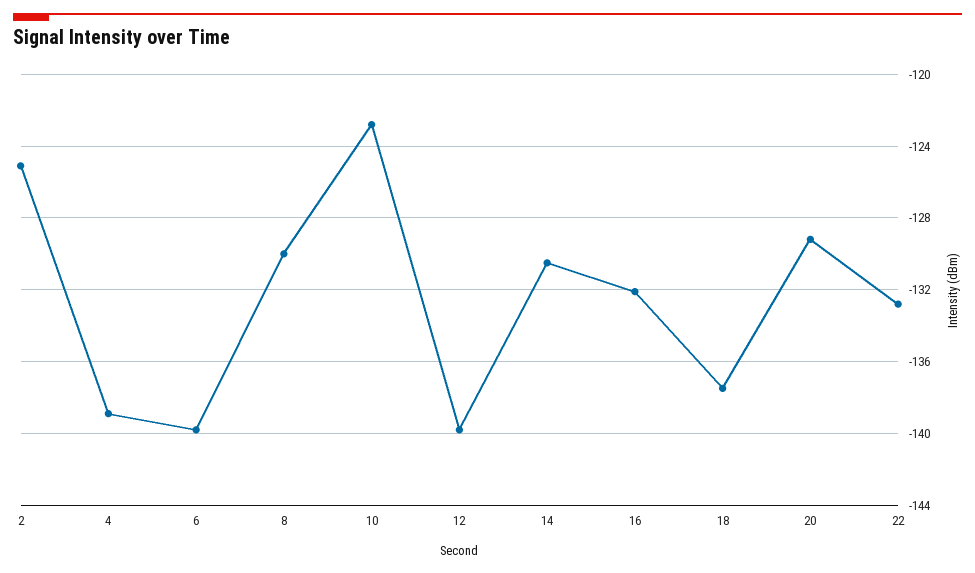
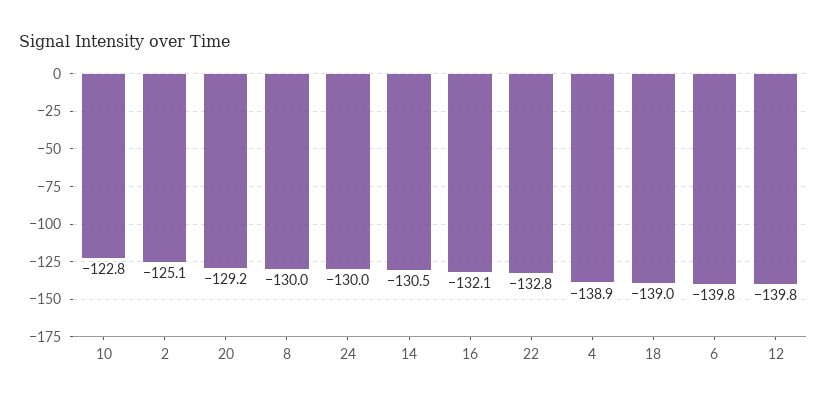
18: -137.5 -> -139
24: none -> -130

